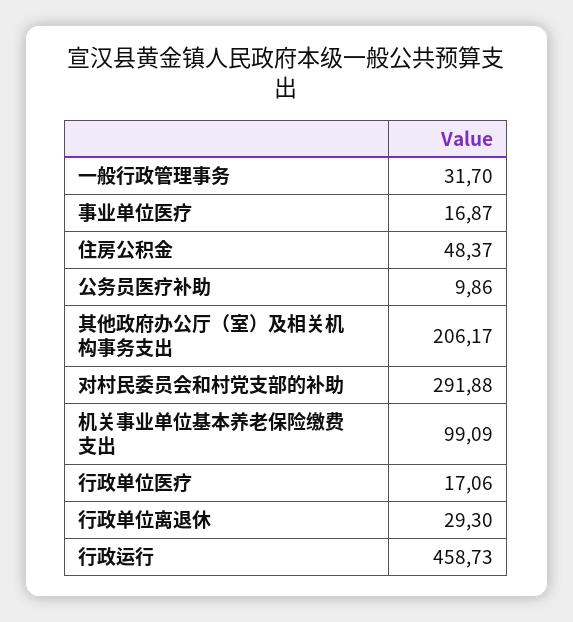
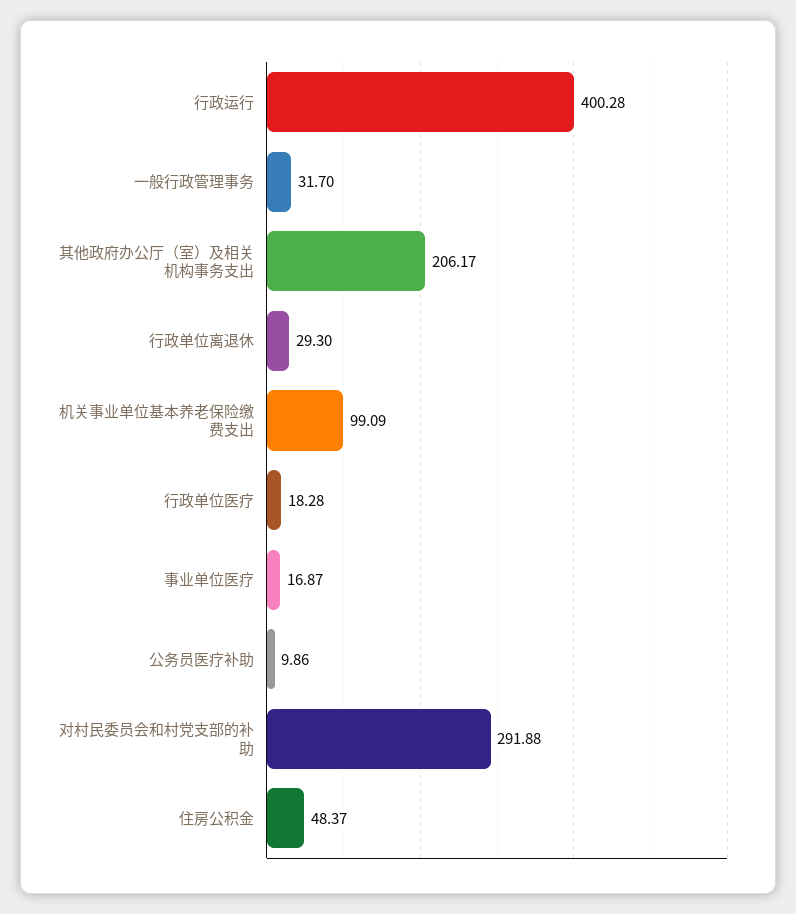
行政单位医疗: 17.06 -> 18.28
行政运行: 458.73 -> 400.28

